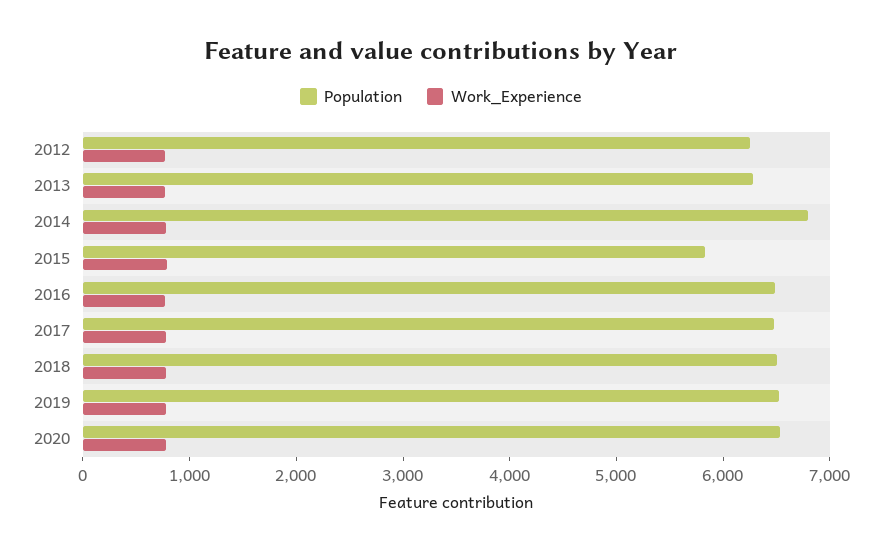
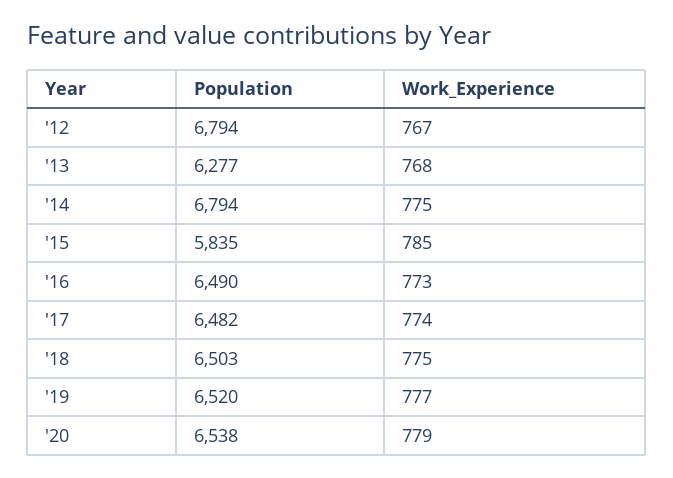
Population, 2012: 6200 -> 6794

